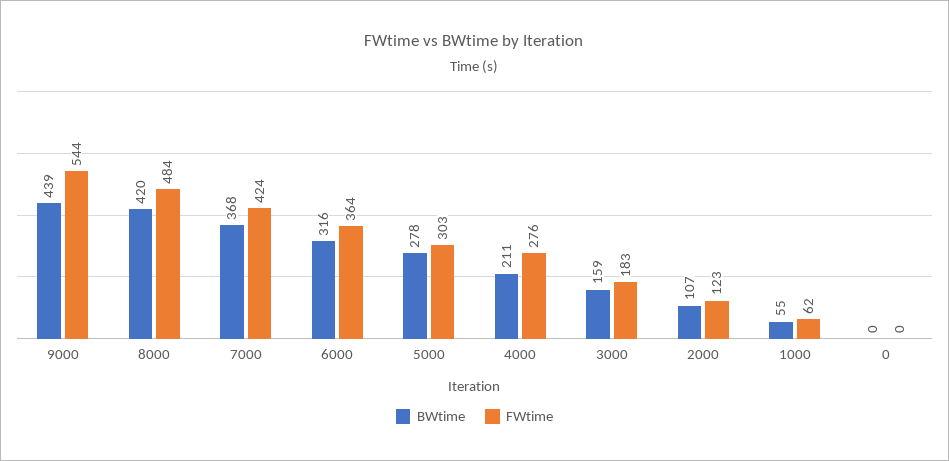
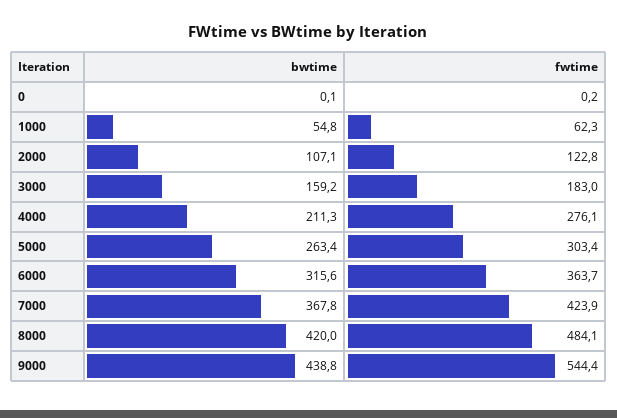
BWtime, 5000: 278 -> 263.4

